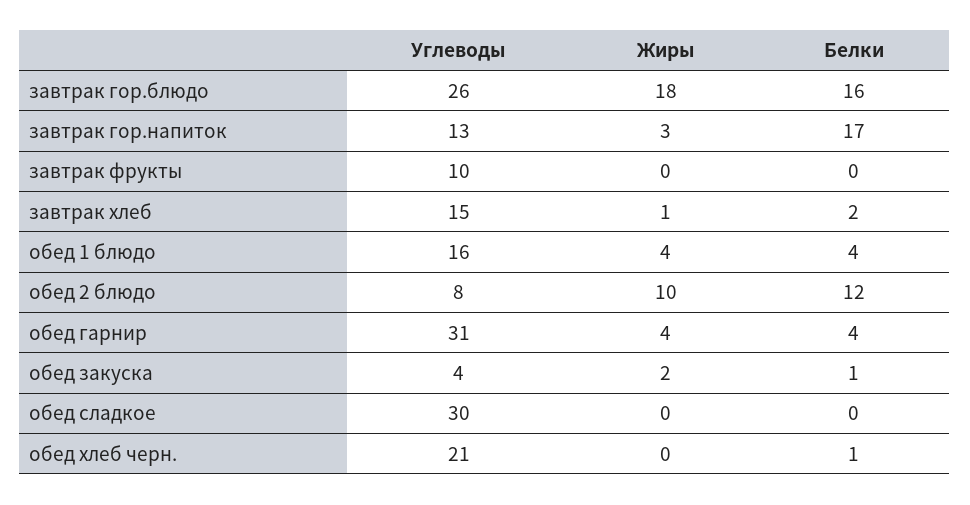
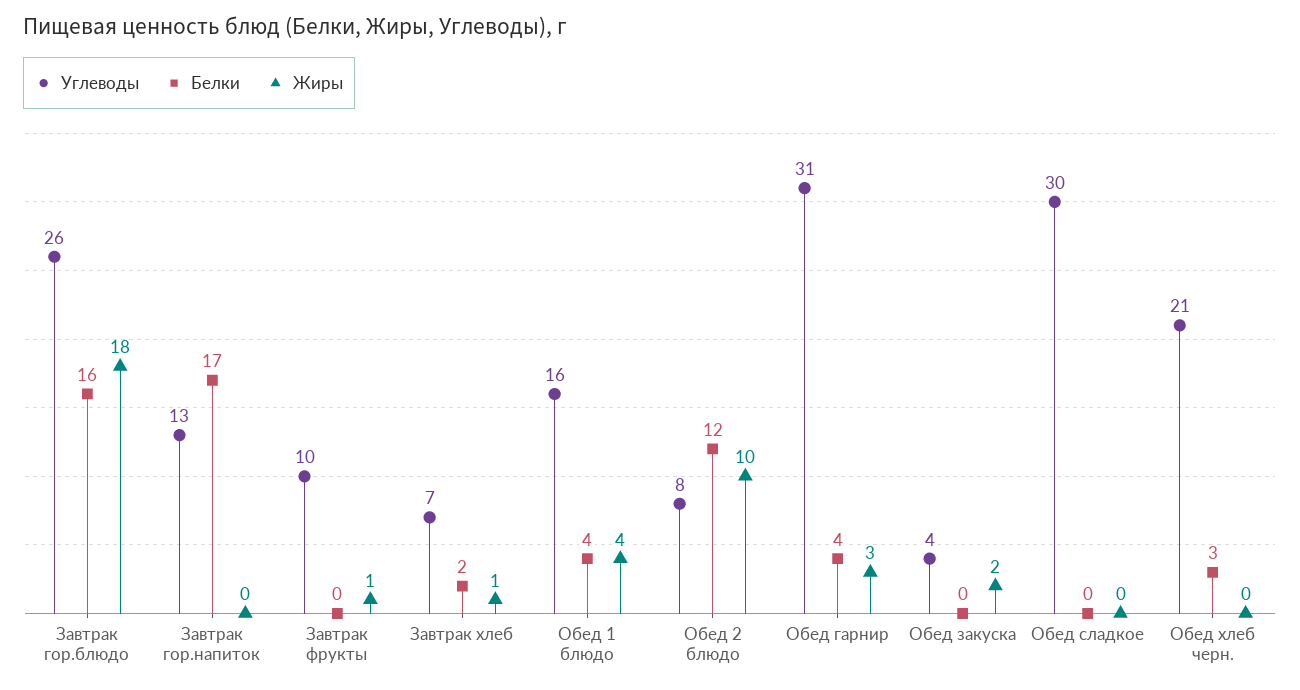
Жиры, завтрак гор.напиток: 3 -> 0
Жиры, завтрак фрукты: 0 -> 1
Углеводы, завтрак хлеб: 15 -> 7
Жиры, обед гарнир: 4 -> 3
Белки, обед закуска: 1 -> 0
Белки, обед хлеб черн.: 1 -> 3

